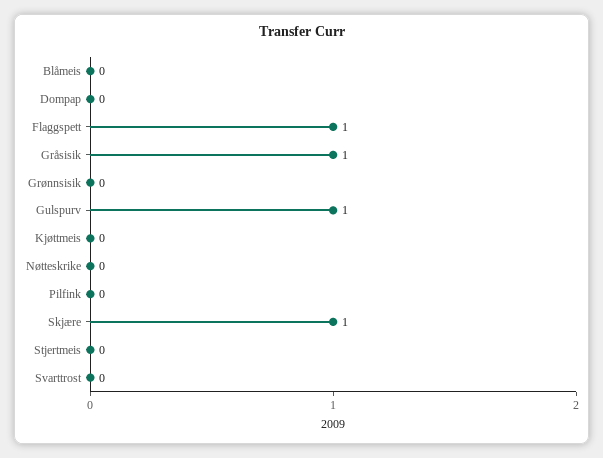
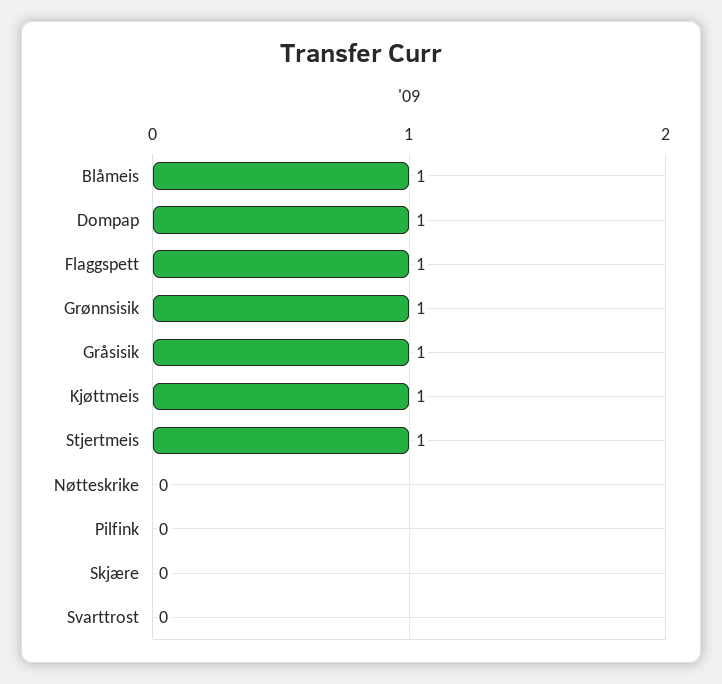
Blåmeis: 0 -> 1
Dompap: 0 -> 1
Grønnsisik: 0 -> 1
Gulspurv: 1 -> none
Kjøttmeis: 0 -> 1
Skjære: 1 -> 0
Stjertmeis: 0 -> 1

